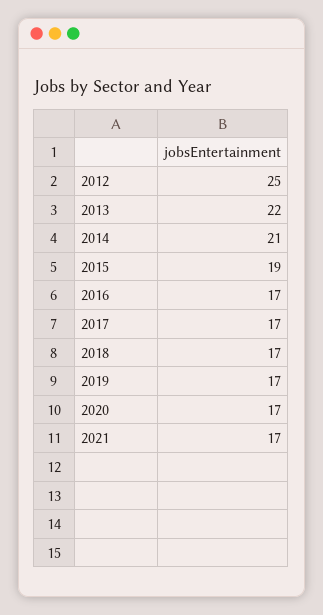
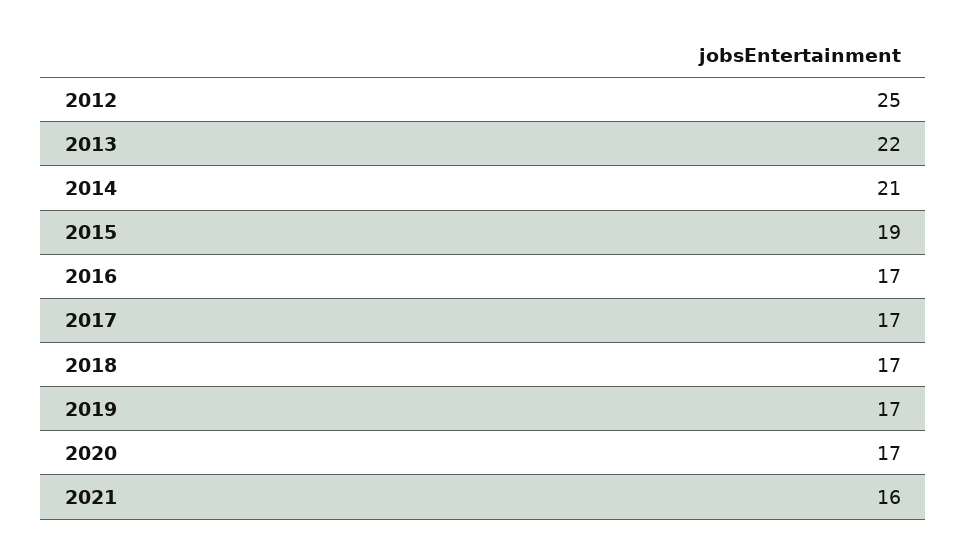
2021: 17 -> 16

